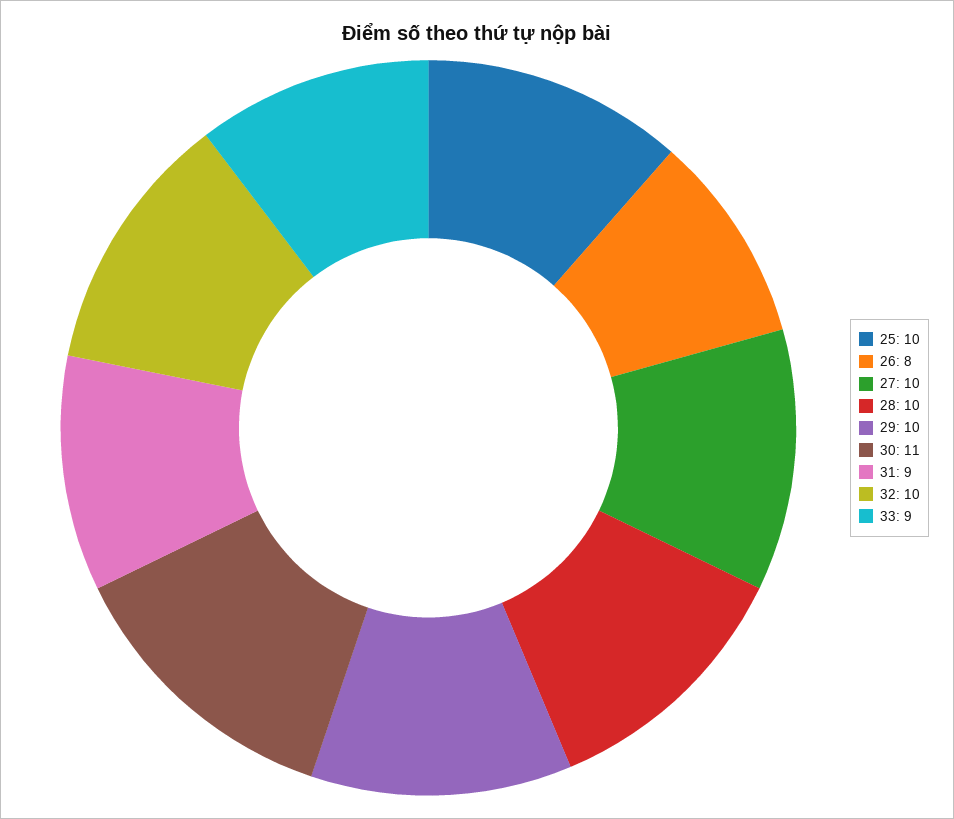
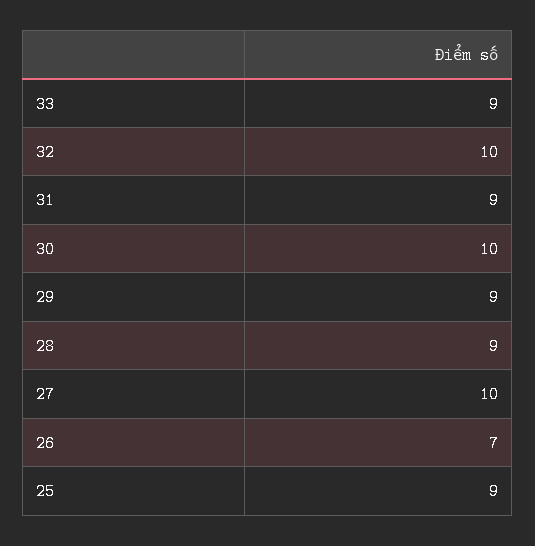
25: 10 -> 9
26: 8 -> 7
28: 10 -> 9
29: 10 -> 9
30: 11 -> 10

